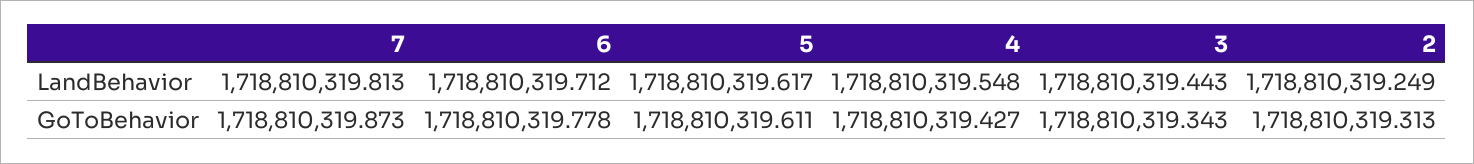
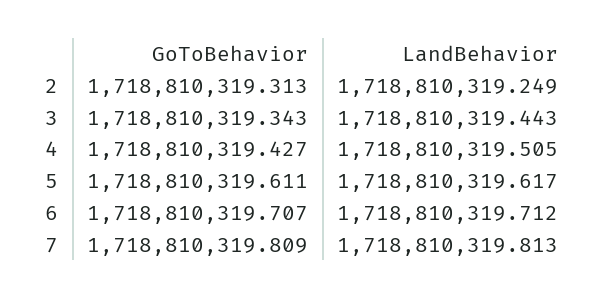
4, LandBehavior: 1718810319.548 -> 1718810319.505
7, GoToBehavior: 1718810319.873 -> 1718810319.809
6, GoToBehavior: 1718810319.778 -> 1718810319.707

